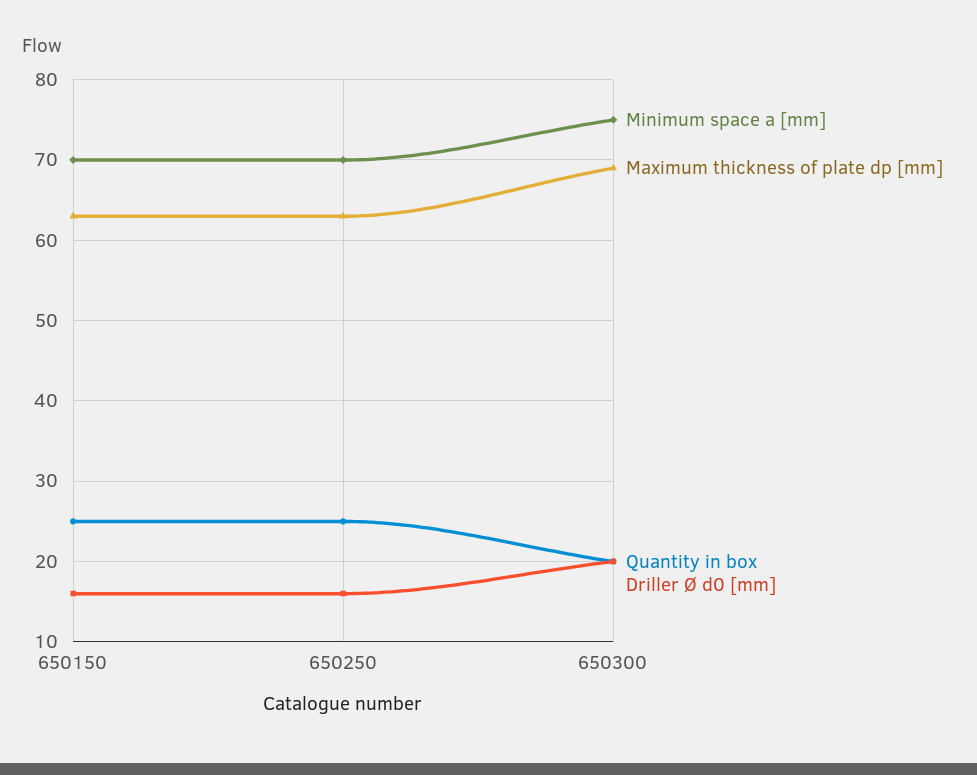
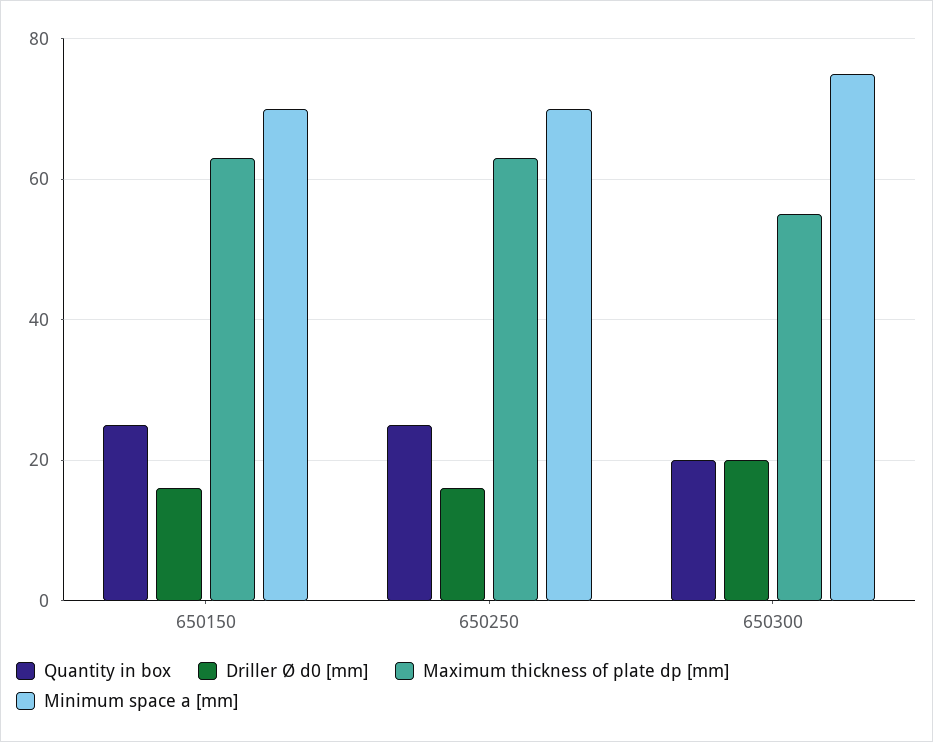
Maximum thickness of plate dp [mm], 650300: 69 -> 55

